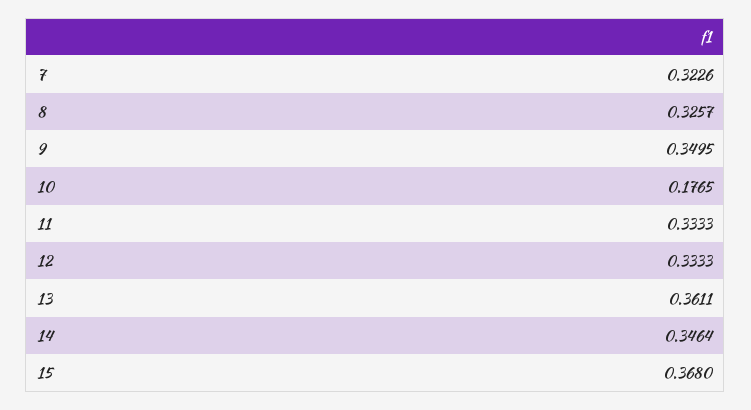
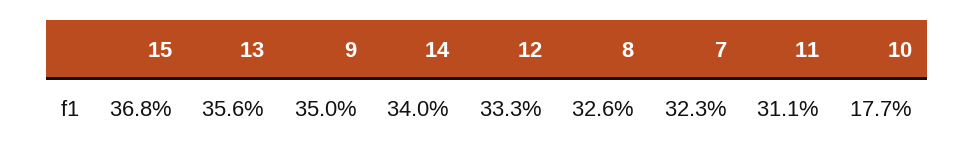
11: 0.3333 -> 0.311
13: 0.3611 -> 0.356
14: 0.3464 -> 0.34

